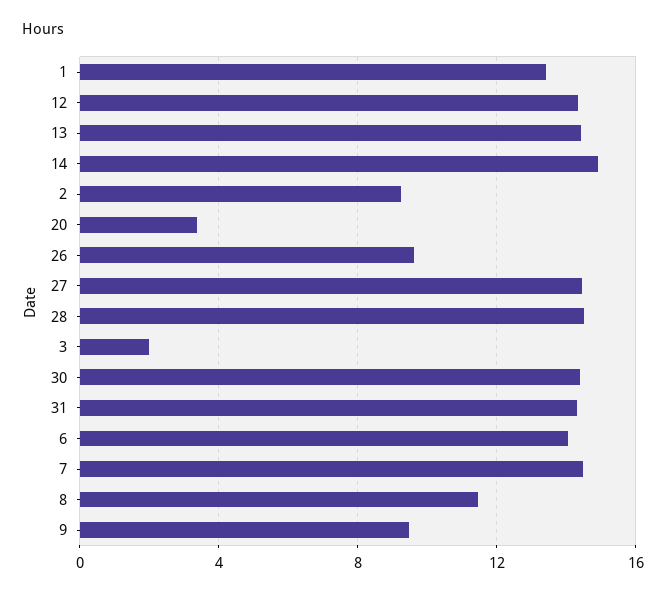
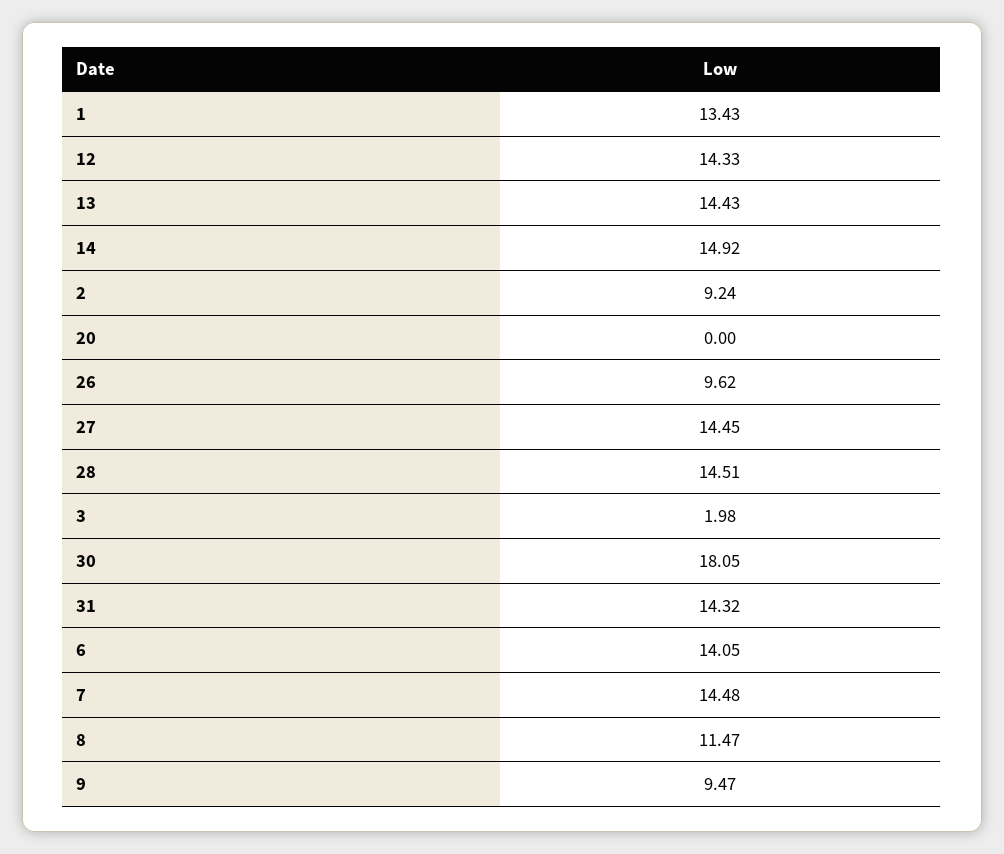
20: 3.5 -> 0
30: 14.5 -> 18.05

